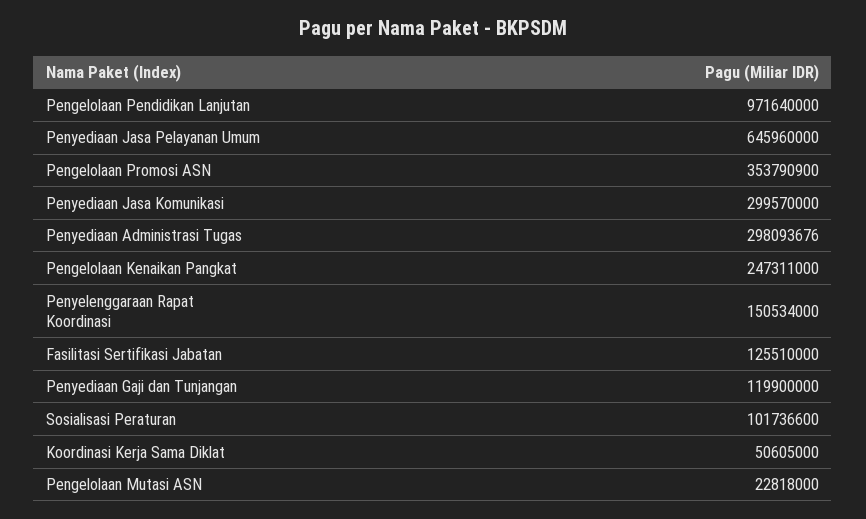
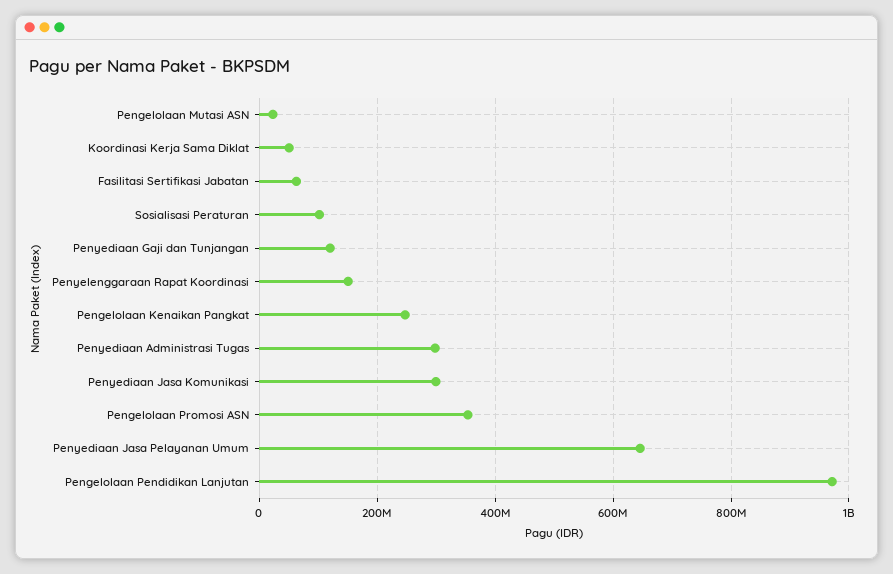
Fasilitasi Sertifikasi Jabatan: 125510000 -> 60000000

